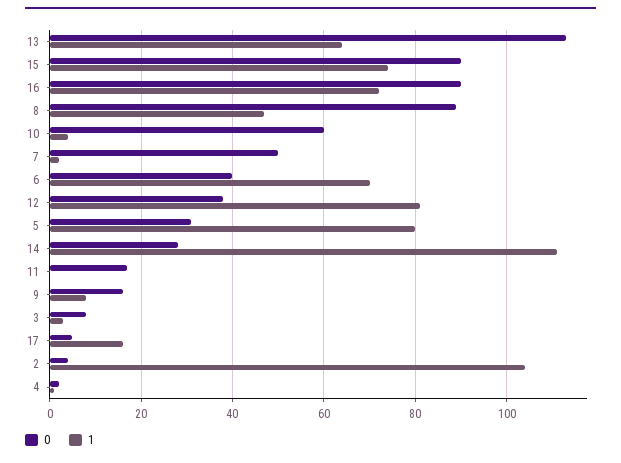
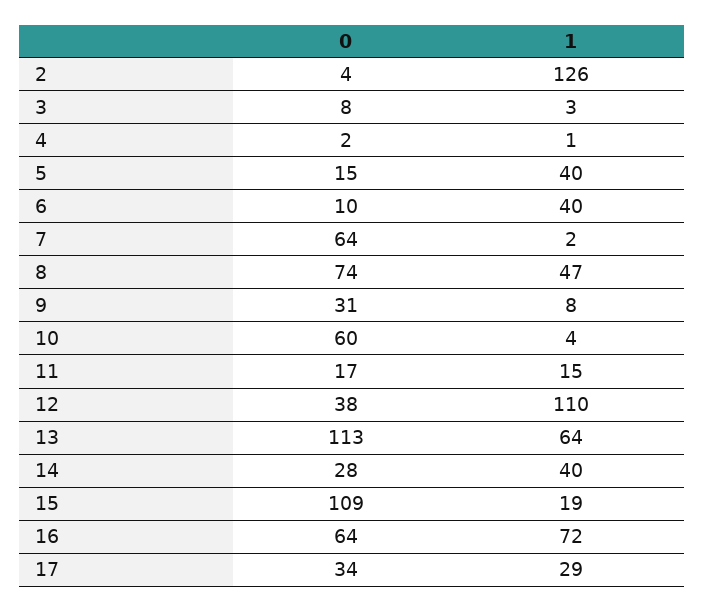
0, 15: 90 -> 109
1, 15: 75 -> 19
0, 16: 90 -> 64
0, 8: 90 -> 74
0, 7: 50 -> 64
0, 6: 40 -> 10
1, 6: 70 -> 40
1, 12: 80 -> 110
0, 5: 30 -> 15
1, 5: 80 -> 40
1, 14: 110 -> 40
1, 11: 0 -> 15
0, 9: 15 -> 31
0, 17: 5 -> 34
1, 17: 15 -> 29
1, 2: 105 -> 126

